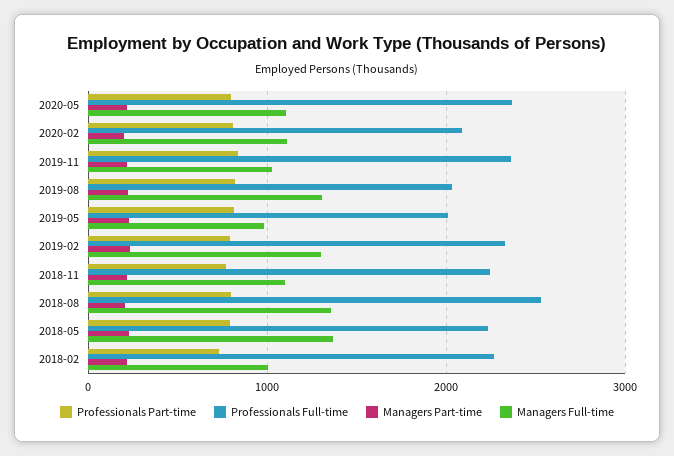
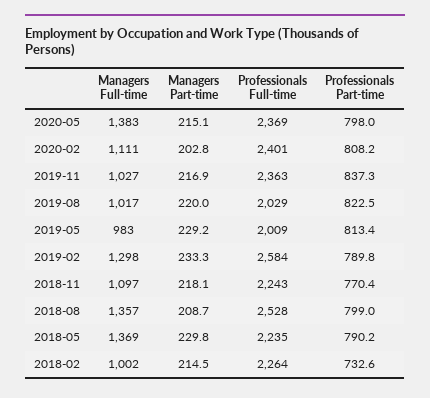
Managers Full-time, 2020-05: 1100 -> 1383
Professionals Full-time, 2020-02: 2100 -> 2401
Managers Full-time, 2019-08: 1300 -> 1017
Professionals Full-time, 2019-02: 2300 -> 2584

